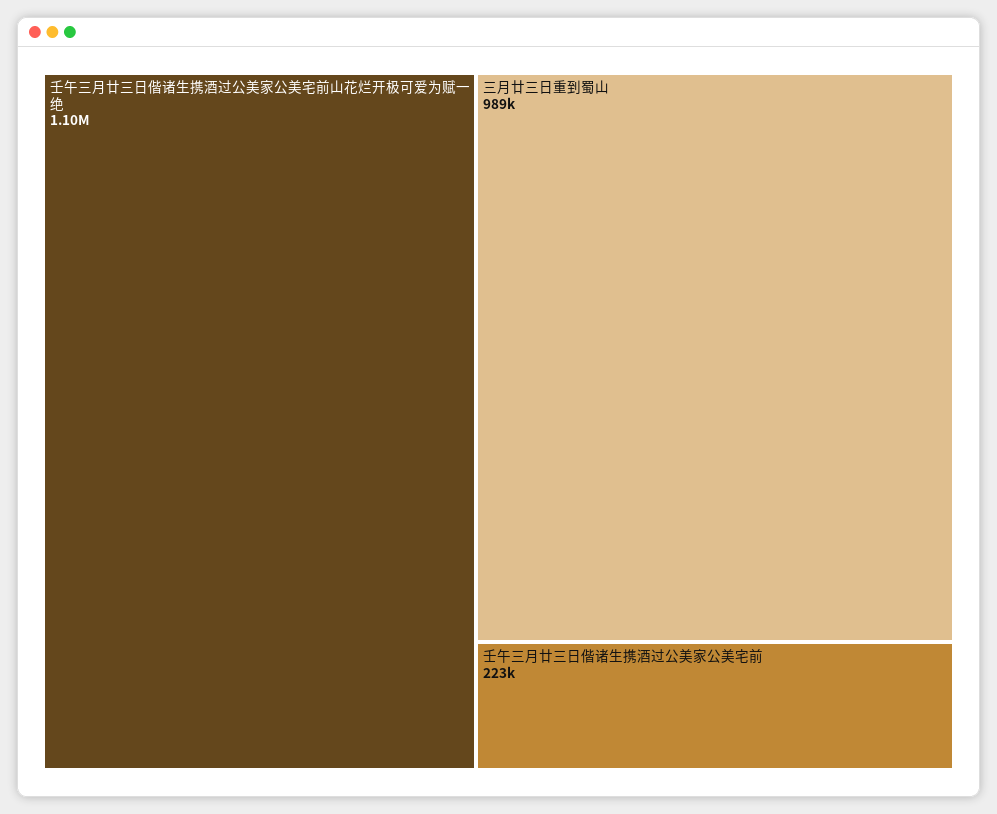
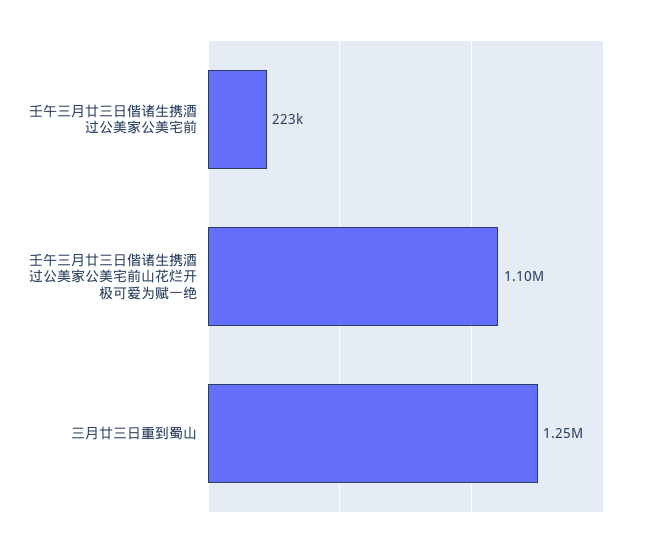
三月廿三日重到蜀山: 989000 -> 1250000

